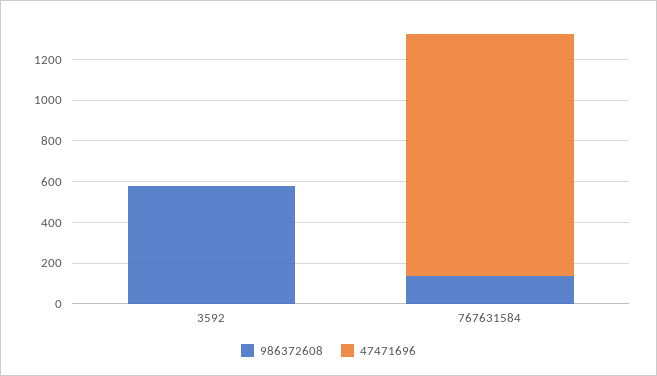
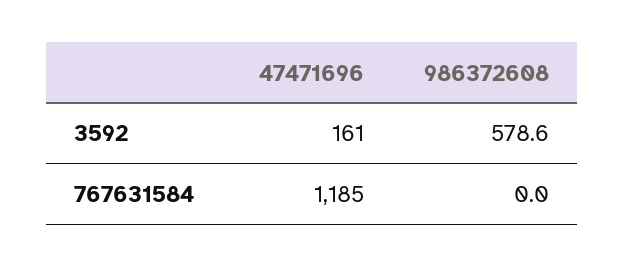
47471696, 3592: 0 -> 161
986372608, 767631584: 150 -> 0

